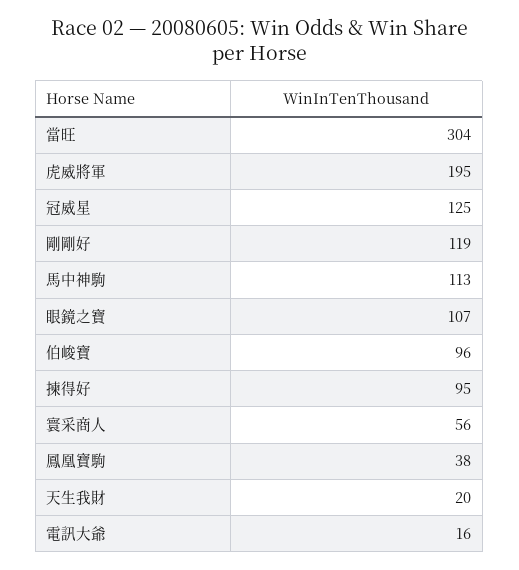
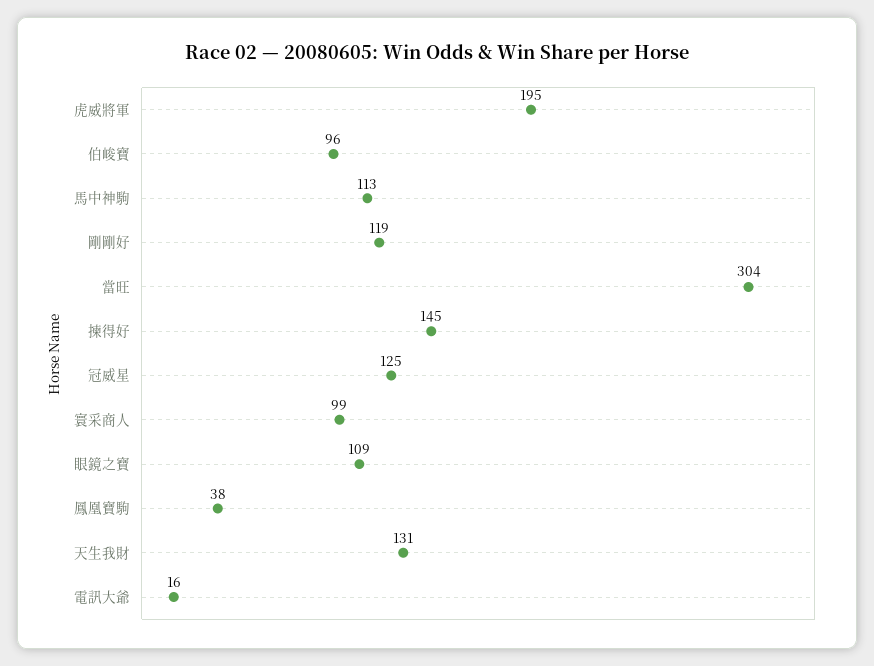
眼鏡之寶: 107 -> 109
揀得好: 95 -> 145
寰采商人: 56 -> 99
天生我財: 20 -> 131

